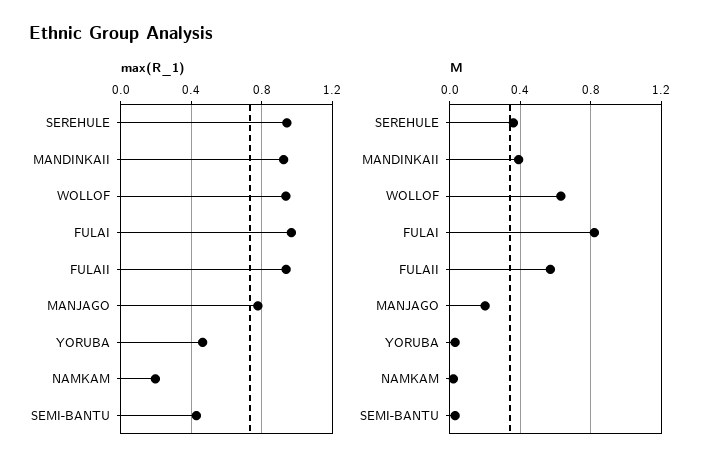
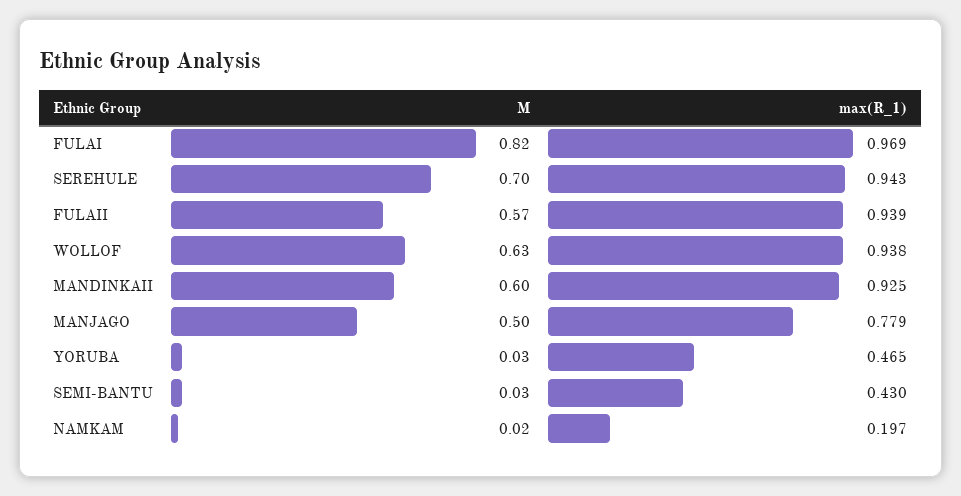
M, SEREHULE: 0.35 -> 0.7
M, MANDINKAII: 0.4 -> 0.6
M, MANJAGO: 0.2 -> 0.5

